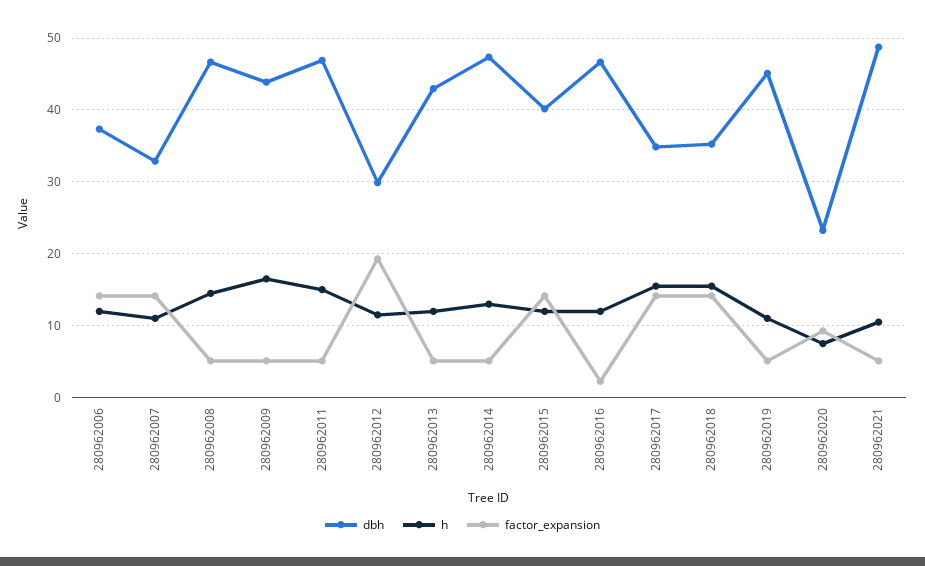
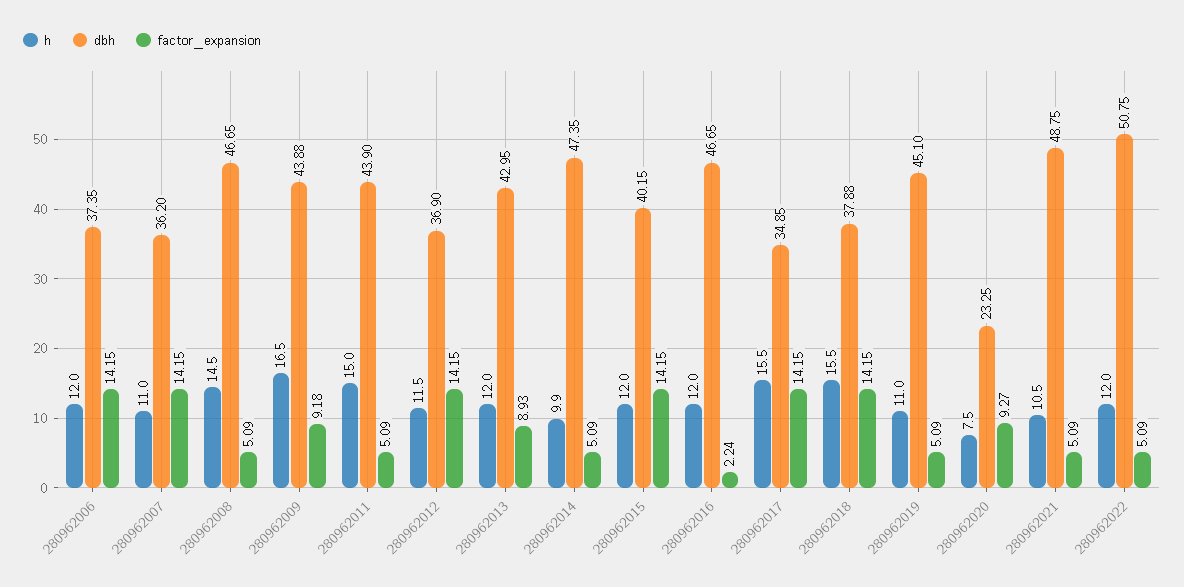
dbh, 280962007: 33 -> 36.2
factor_expansion, 280962009: 5 -> 9.18
dbh, 280962011: 47 -> 43.9
dbh, 280962012: 30 -> 36.9
factor_expansion, 280962012: 19 -> 14.15
factor_expansion, 280962013: 5 -> 8.93
h, 280962014: 13 -> 9.9
dbh, 280962018: 35 -> 37.88
h, 280962022: none -> 12
dbh, 280962022: none -> 50.75
factor_expansion, 280962022: none -> 5.09

